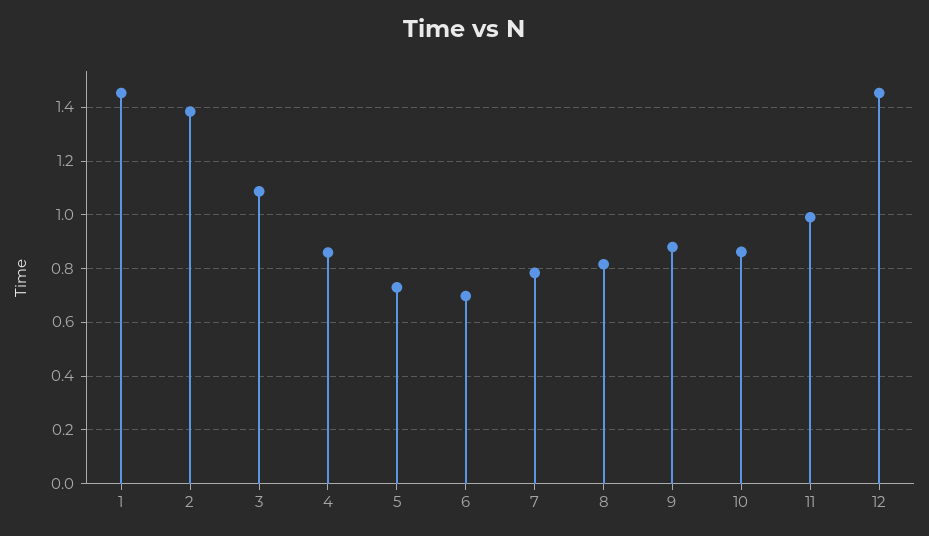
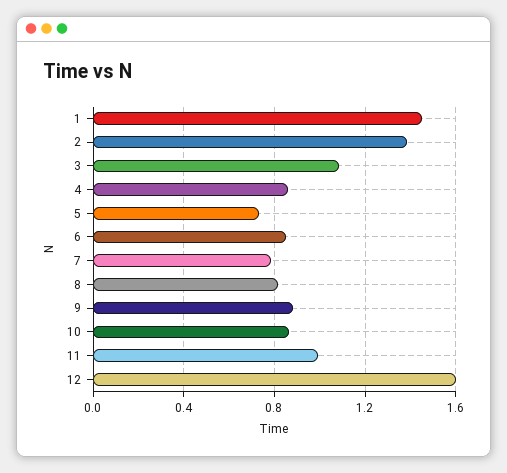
6: 0.7 -> 0.85
12: 1.45 -> 1.6

